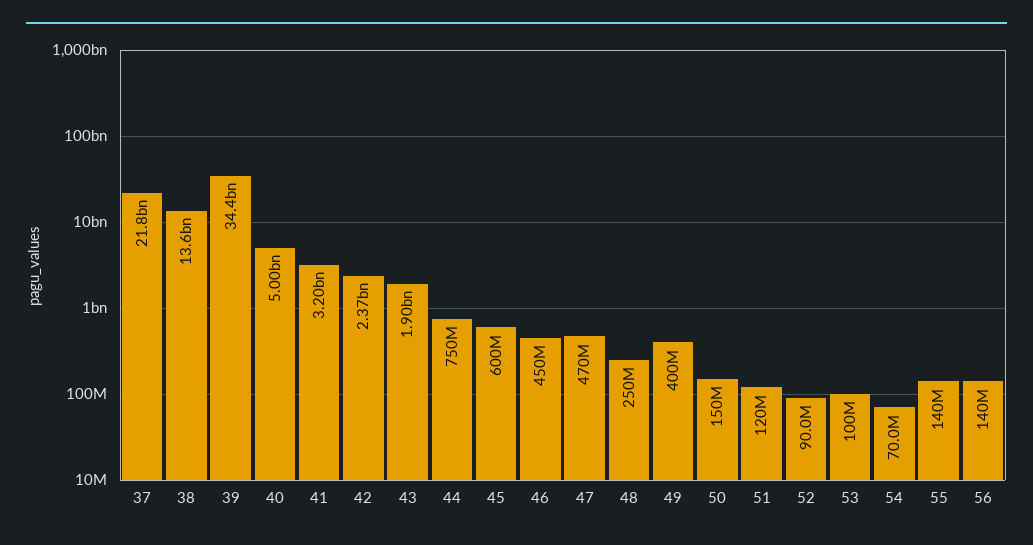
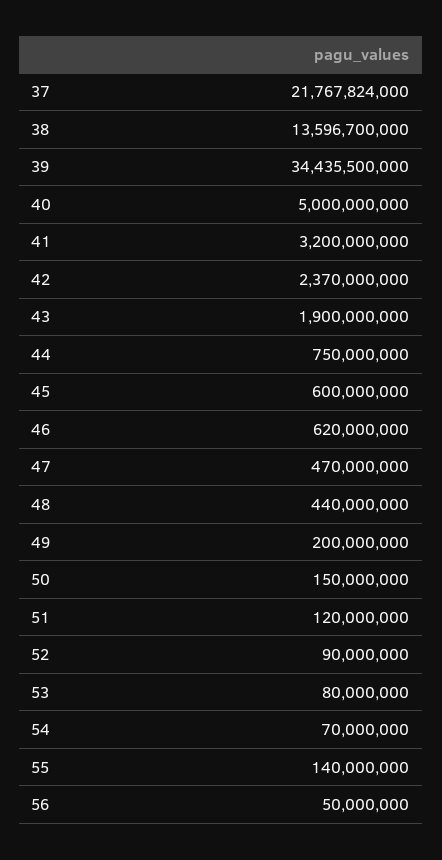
46: 450000000 -> 620000000
48: 250000000 -> 440000000
49: 400000000 -> 200000000
53: 100000000 -> 80000000
56: 140000000 -> 50000000

